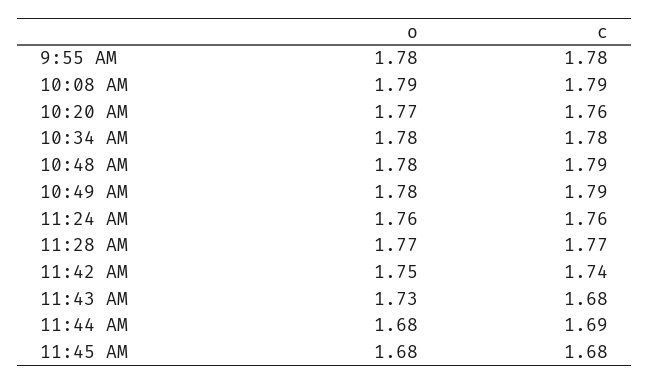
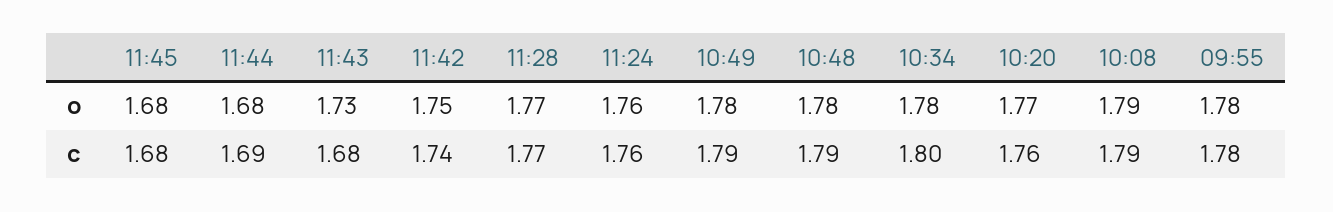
c, 10:34 AM: 1.78 -> 1.8

